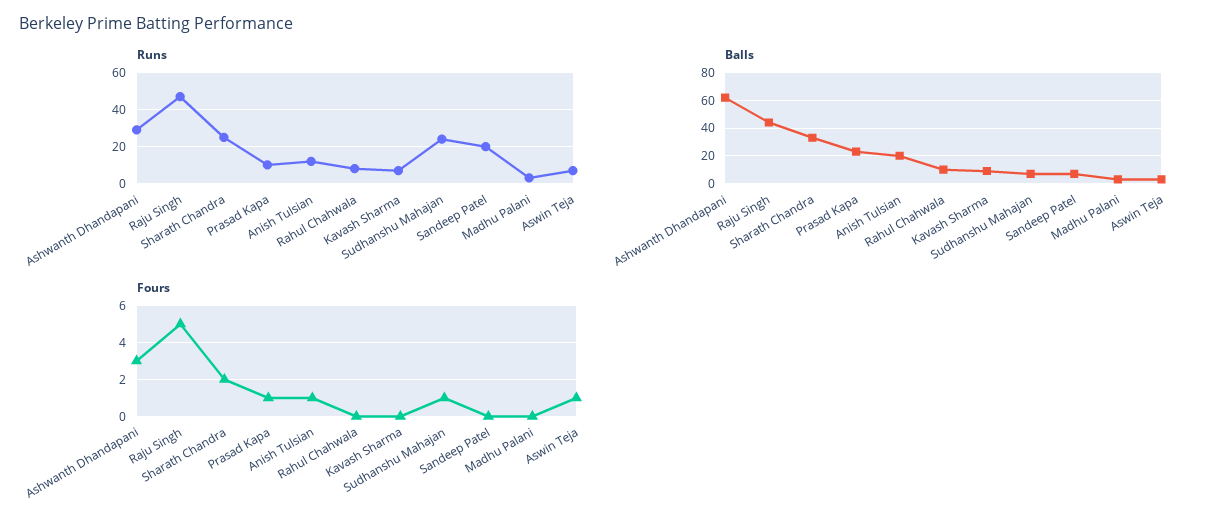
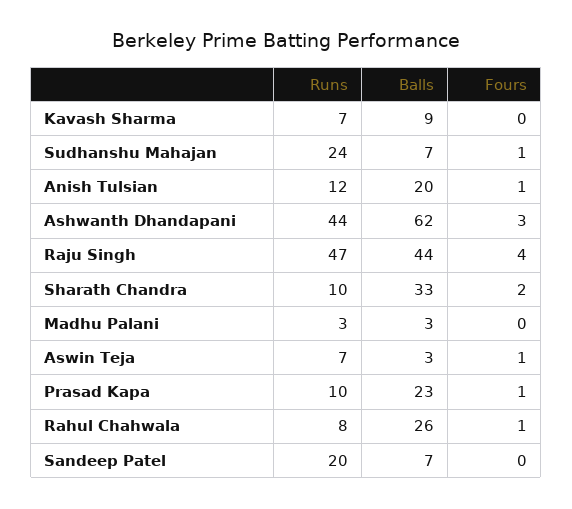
Runs, Ashwanth Dhandapani: 30 -> 44
Runs, Sharath Chandra: 25 -> 10
Balls, Rahul Chahwala: 10 -> 26
Fours, Raju Singh: 5 -> 4
Fours, Rahul Chahwala: 0 -> 1

